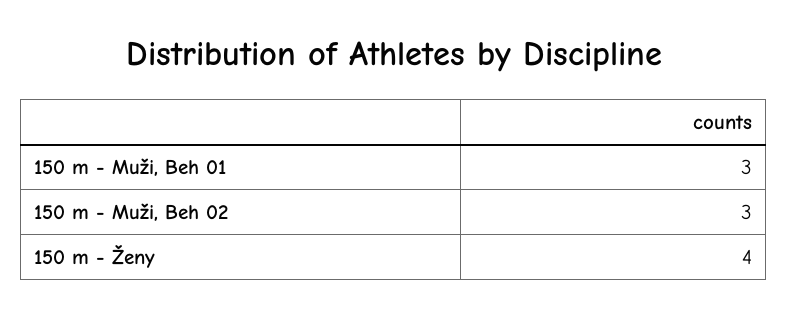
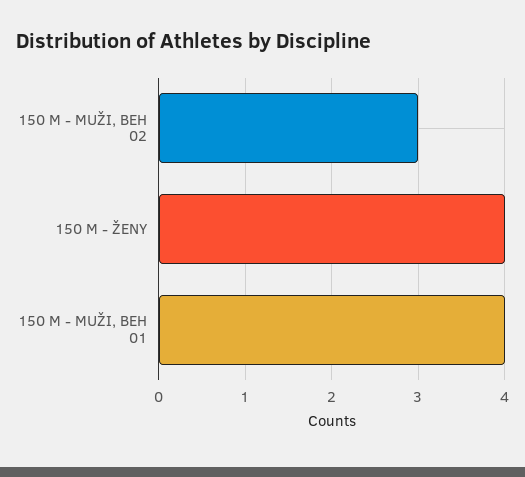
150 m - Muži, Beh 01: 3 -> 4

